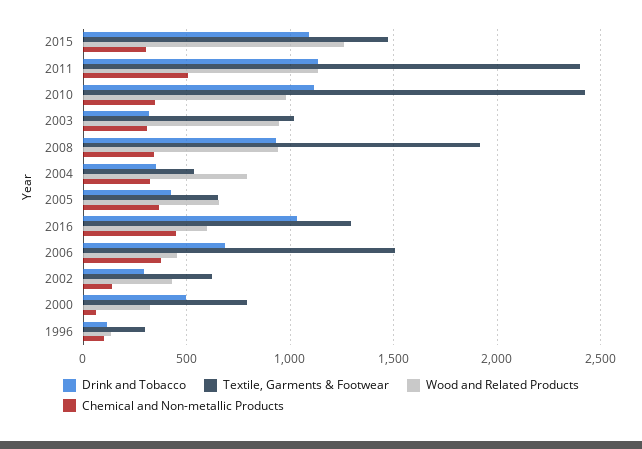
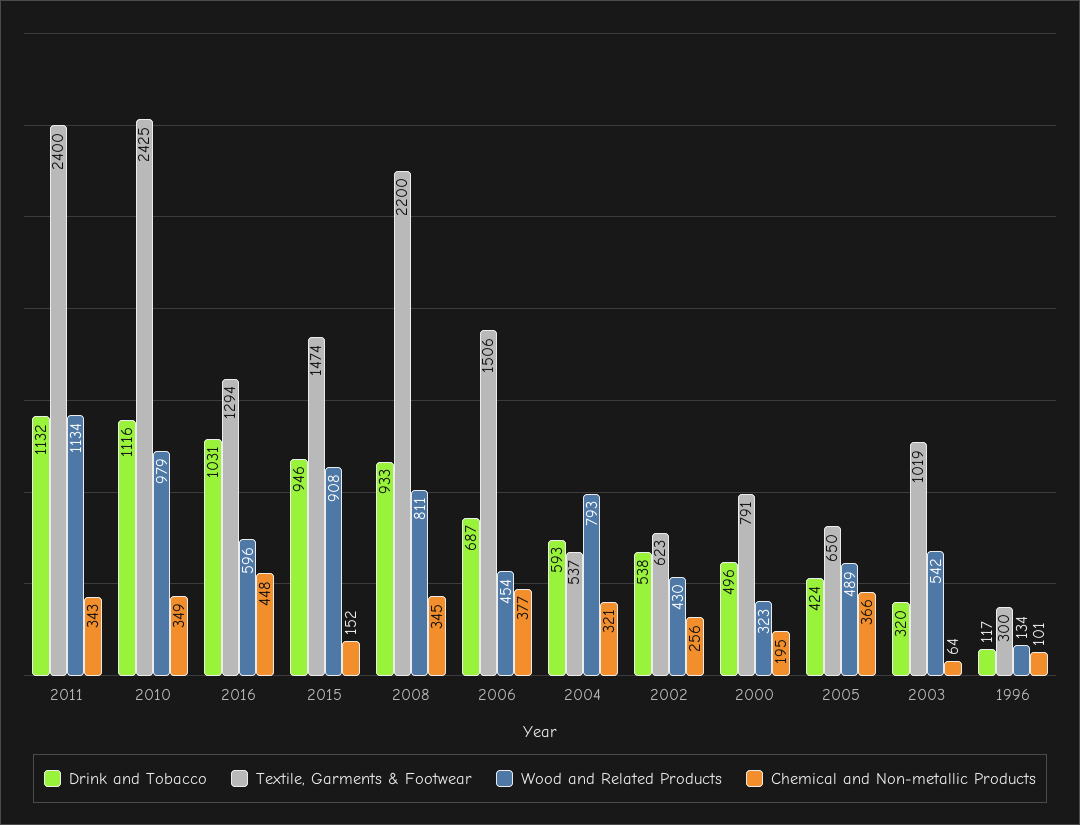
Drink and Tobacco, 2015: 1100 -> 946
Wood and Related Products, 2015: 1250 -> 908
Chemical and Non-metallic Products, 2015: 300 -> 152
Chemical and Non-metallic Products, 2011: 500 -> 343
Wood and Related Products, 2003: 950 -> 542
Chemical and Non-metallic Products, 2003: 300 -> 64
Textile, Garments & Footwear, 2008: 1900 -> 2200
Wood and Related Products, 2008: 950 -> 811
Drink and Tobacco, 2004: 350 -> 593
Wood and Related Products, 2005: 650 -> 489
Drink and Tobacco, 2002: 300 -> 538
Chemical and Non-metallic Products, 2002: 150 -> 256
Chemical and Non-metallic Products, 2000: 50 -> 195

